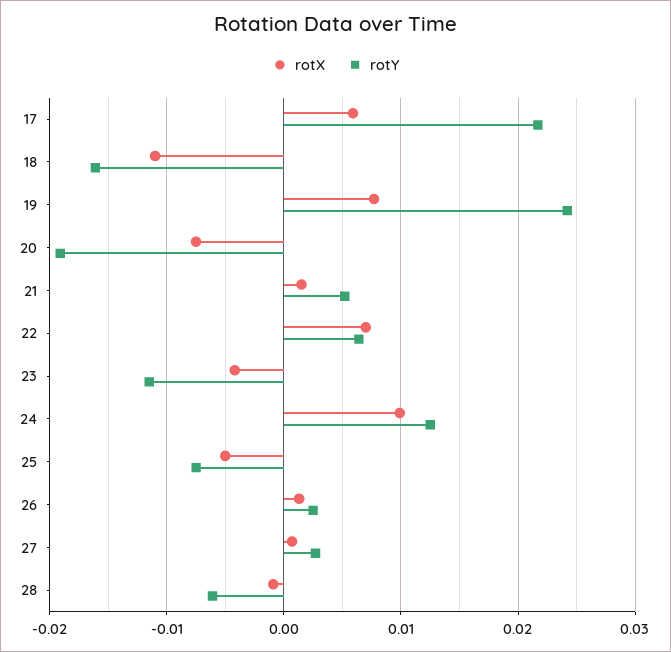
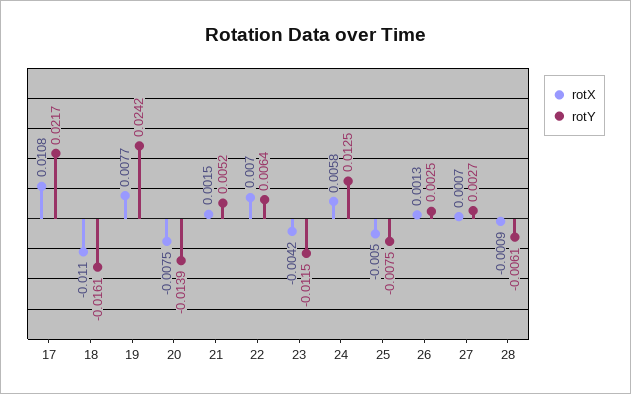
rotX, 17: 0.006 -> 0.0108
rotY, 20: -0.019 -> -0.0139
rotX, 24: 0.01 -> 0.0058

